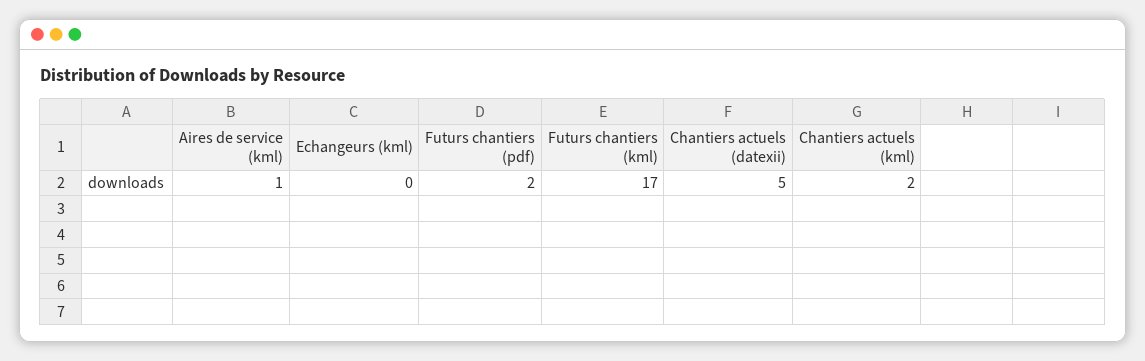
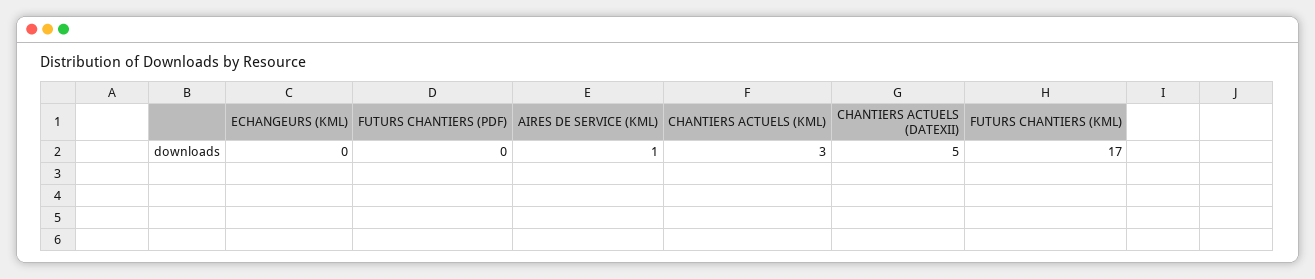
Futurs chantiers (pdf): 2 -> 0
Chantiers actuels (kml): 2 -> 3

